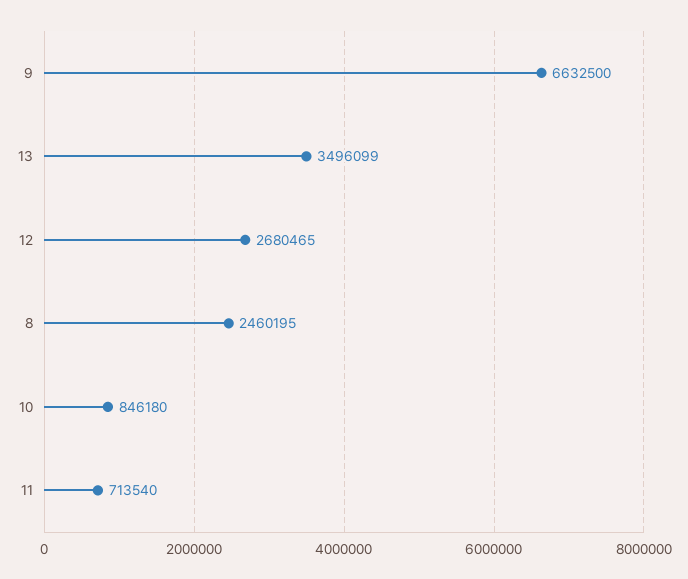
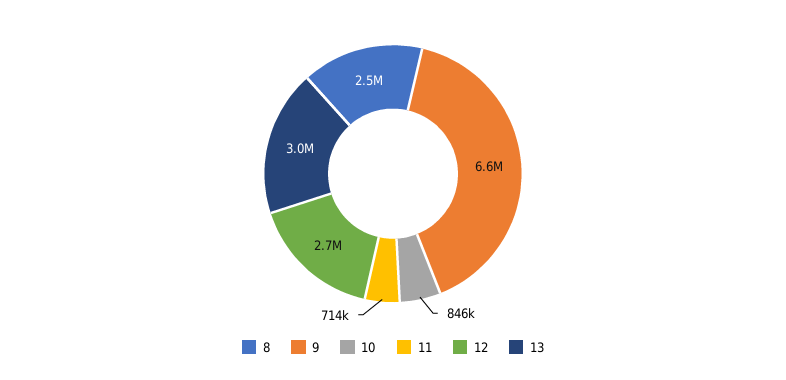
13: 3496099 -> 3000000

